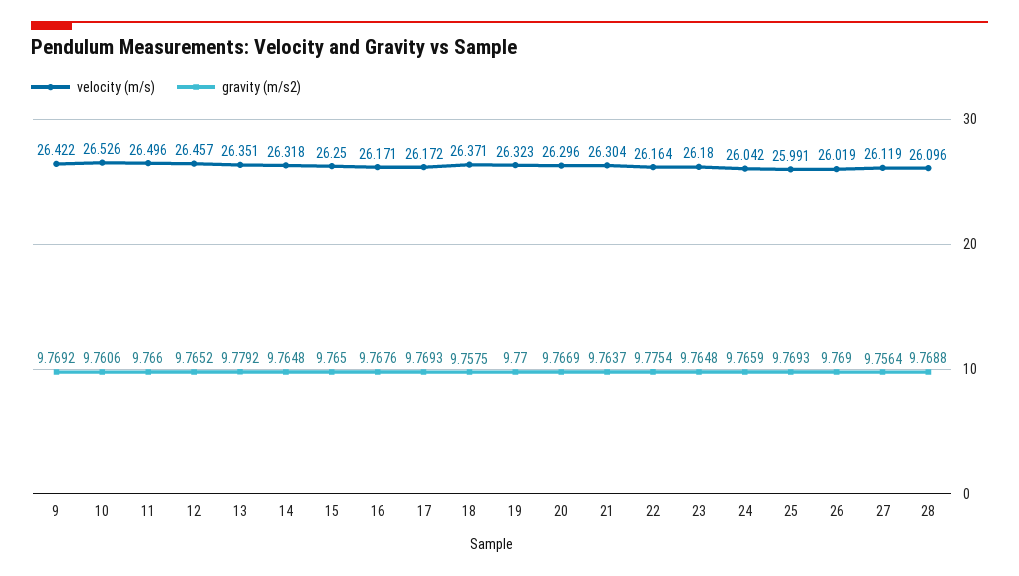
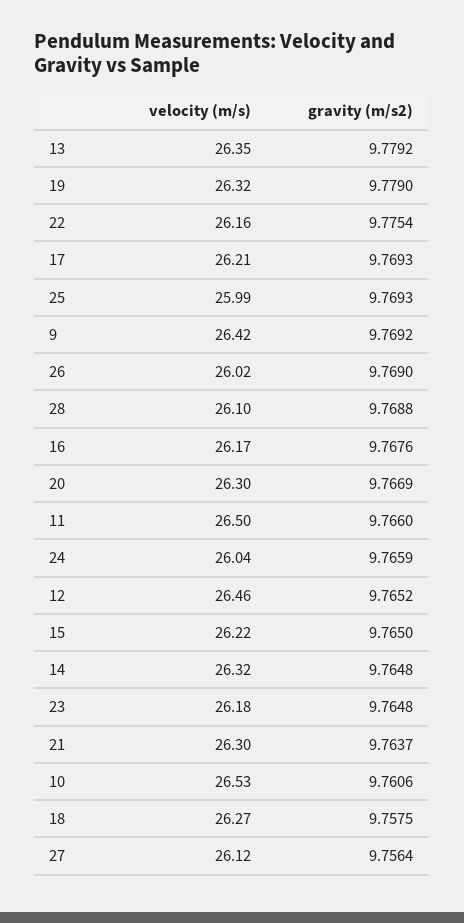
velocity (m/s), 15: 26.25 -> 26.22
velocity (m/s), 17: 26.172 -> 26.21
velocity (m/s), 18: 26.371 -> 26.27
gravity (m/s2), 19: 9.77 -> 9.779

